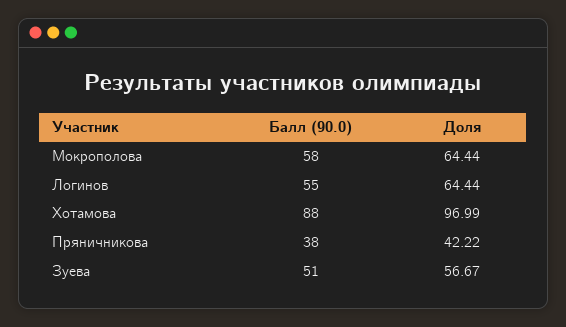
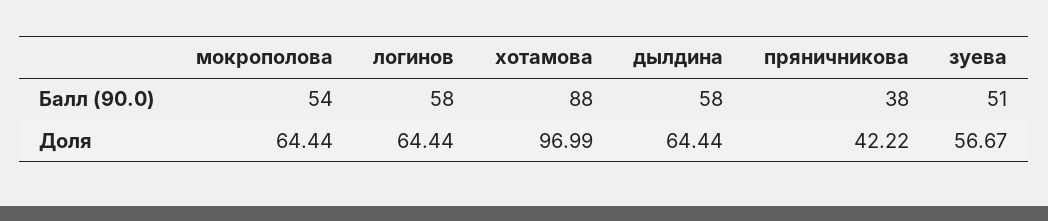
Балл (90.0), Мокрополова: 58 -> 54
Балл (90.0), Логинов: 55 -> 58
Балл (90.0), дылдина: none -> 58
Доля, дылдина: none -> 64.44

